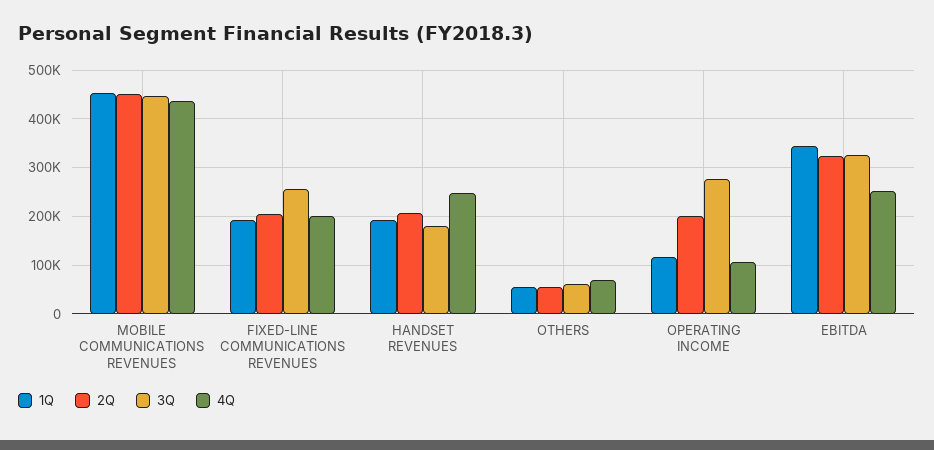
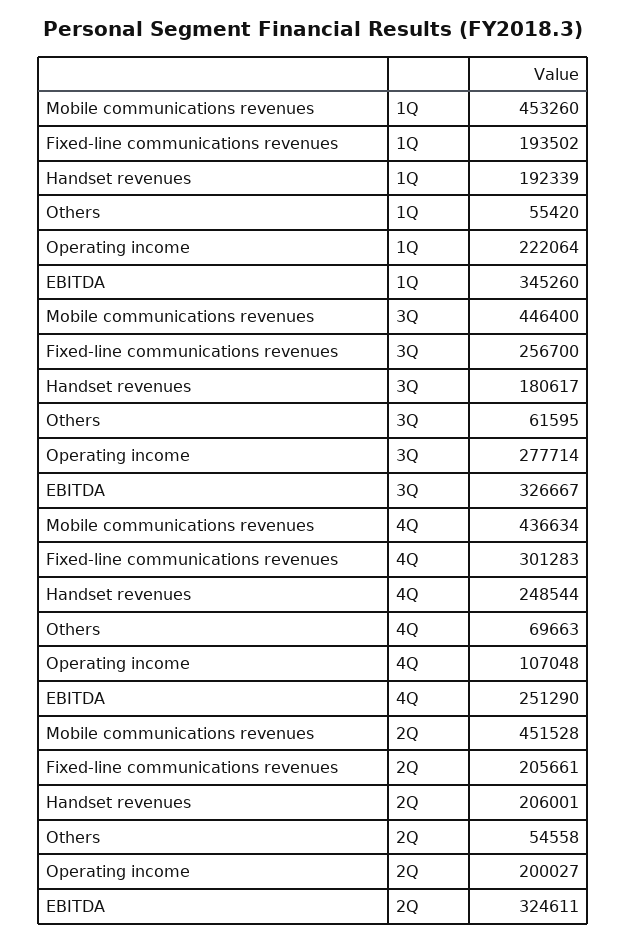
4Q, FIXED-LINE COMMUNICATIONS REVENUES: 200000 -> 301283
1Q, OPERATING INCOME: 120000 -> 222064

